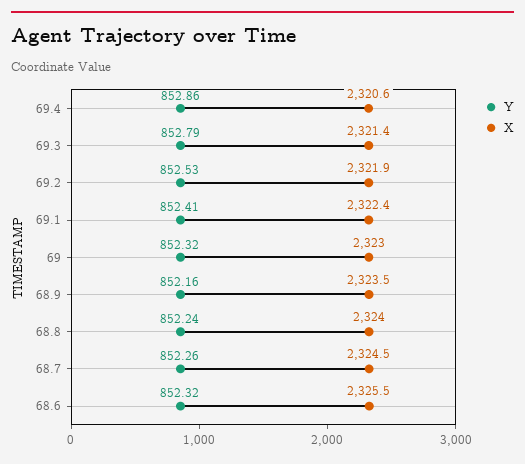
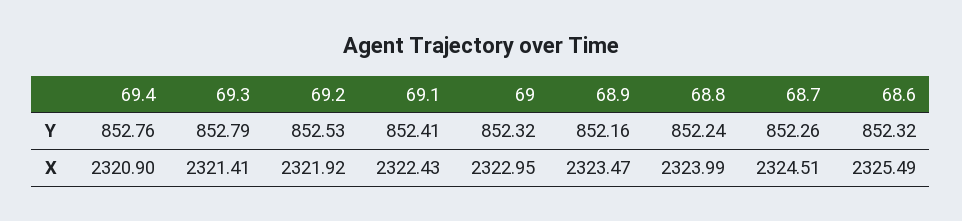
Y, 69.4: 852.86 -> 852.76
X, 69.4: 2320.6 -> 2320.9

